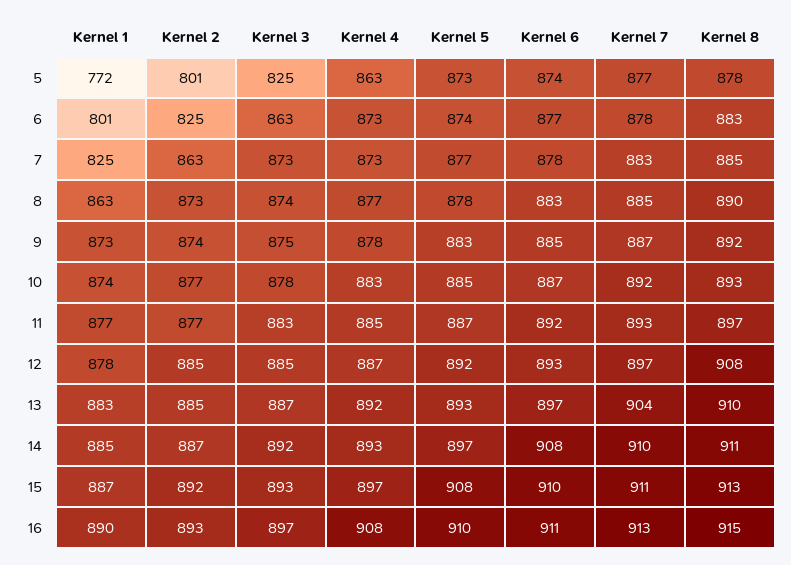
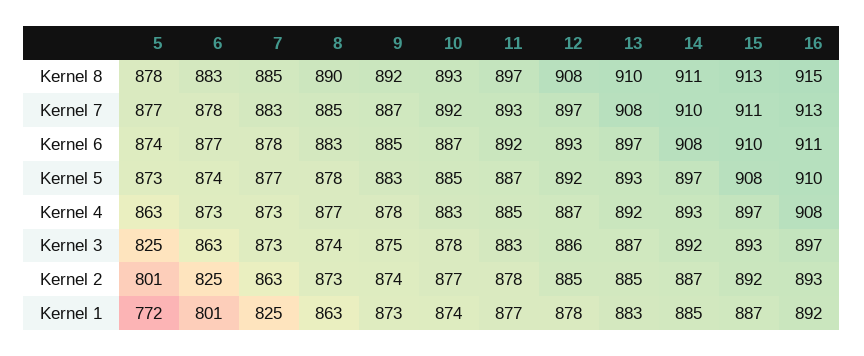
Kernel 2, 11: 877 -> 878
Kernel 3, 12: 885 -> 886
Kernel 7, 13: 904 -> 908
Kernel 1, 16: 890 -> 892

